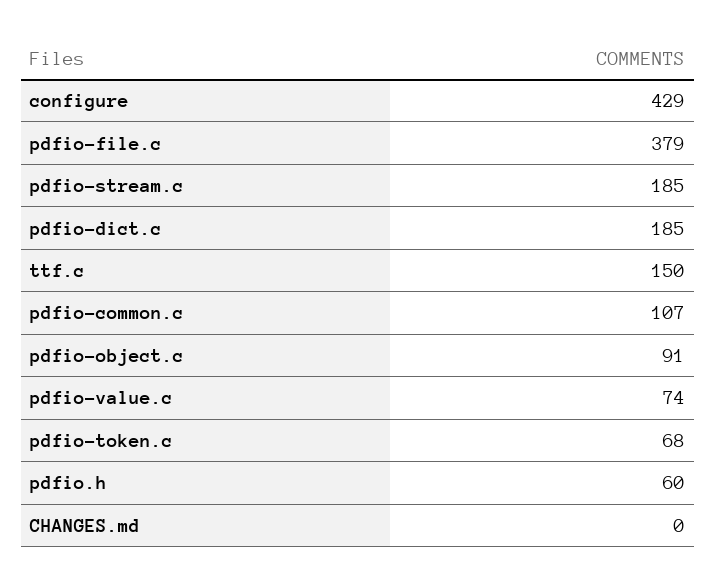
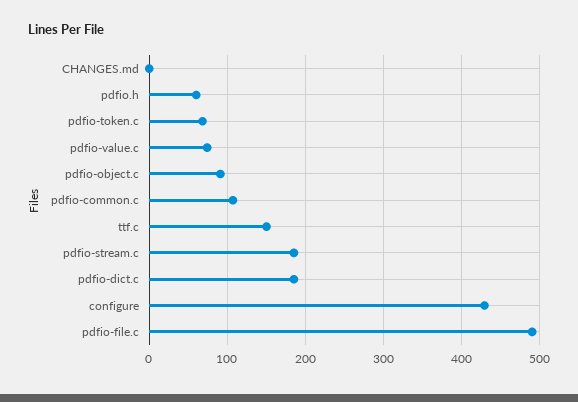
pdfio-file.c: 379 -> 490

